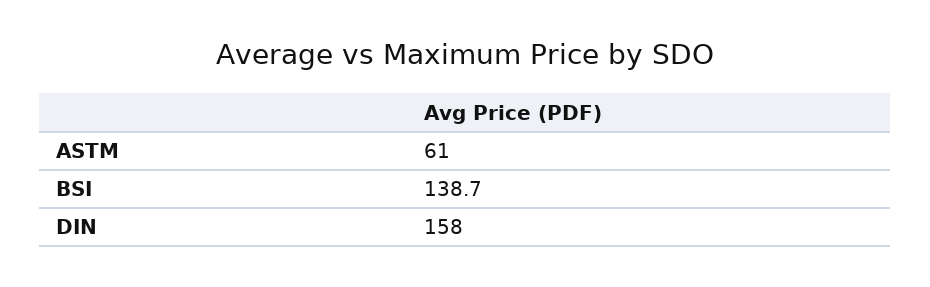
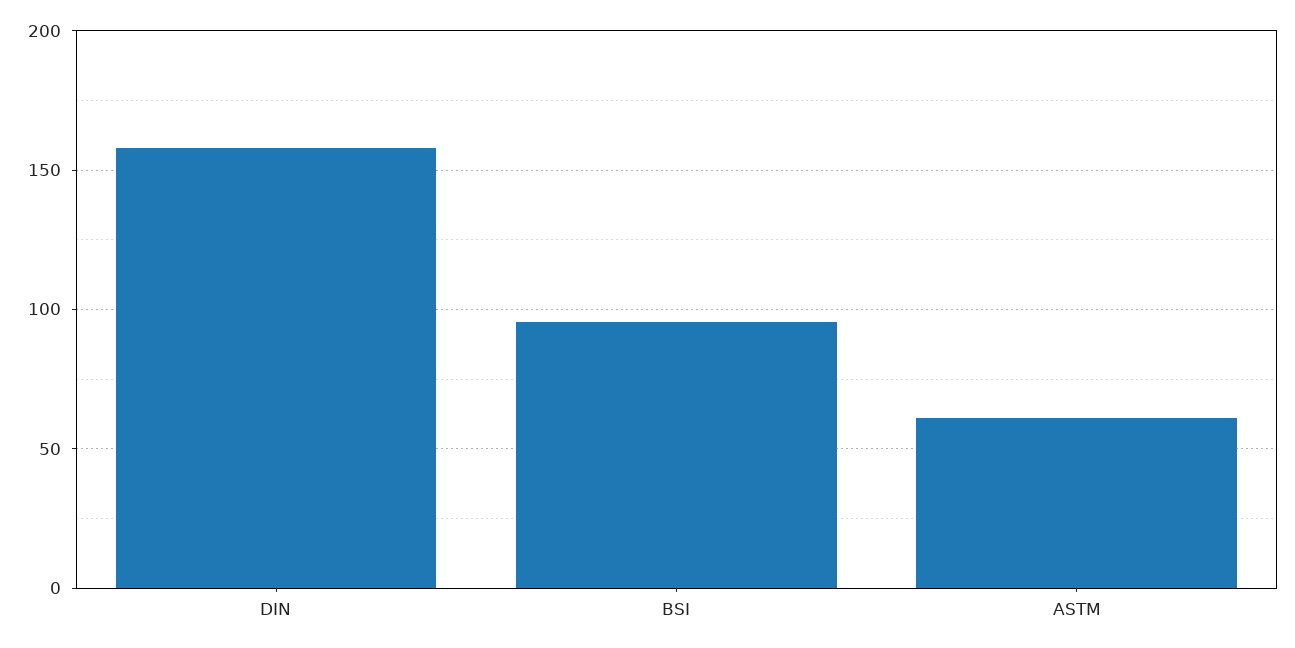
BSI: 138.7 -> 95

